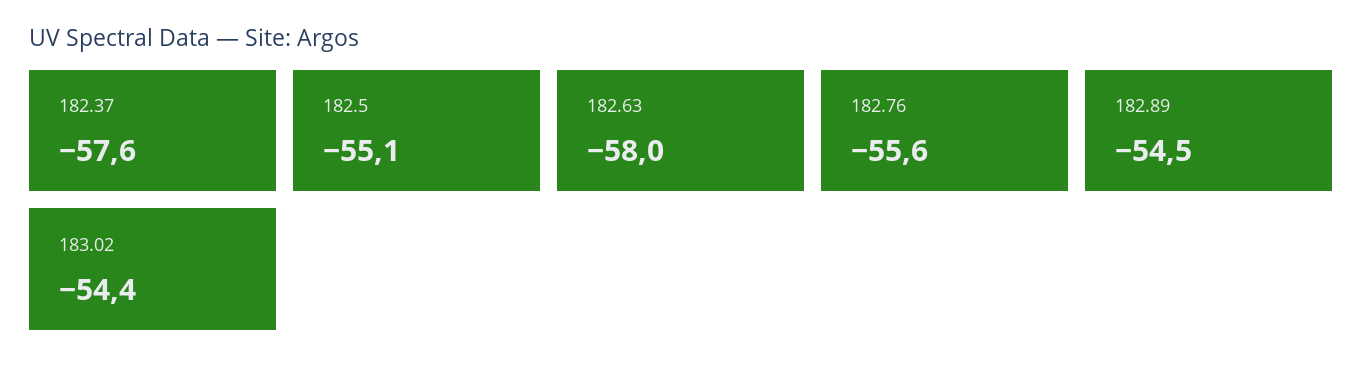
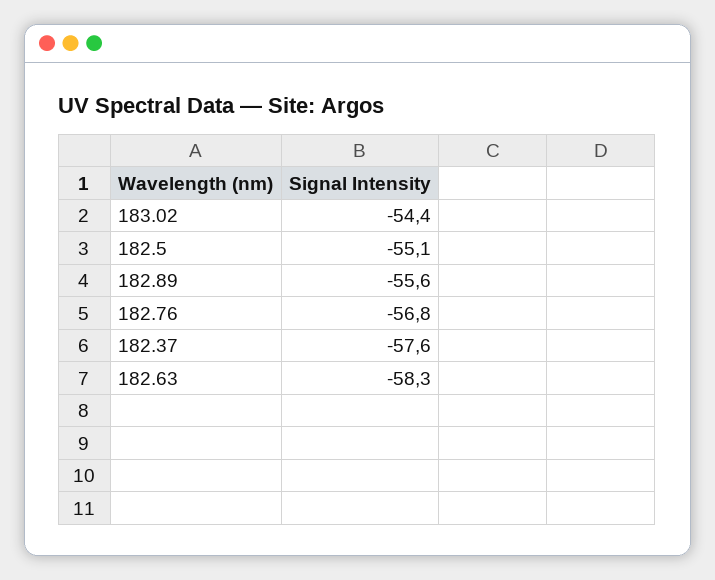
182.63: -58 -> -58.3
182.76: -55.6 -> -56.8
182.89: -54.5 -> -55.6

